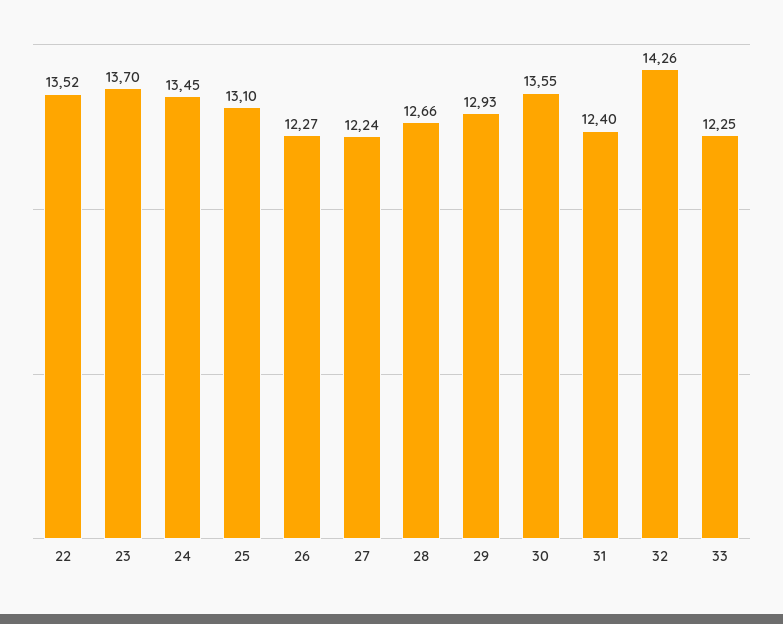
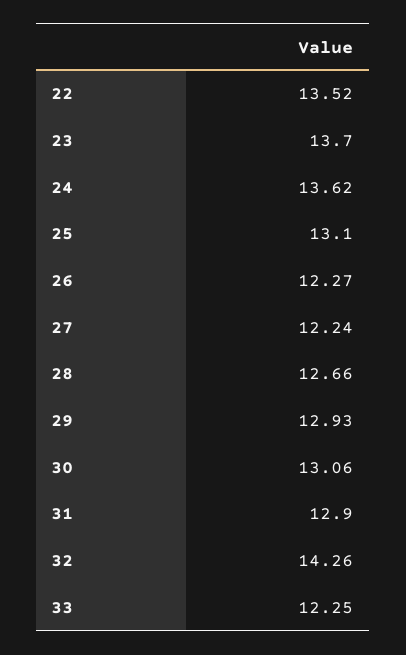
24: 13.45 -> 13.62
30: 13.55 -> 13.06
31: 12.4 -> 12.9

